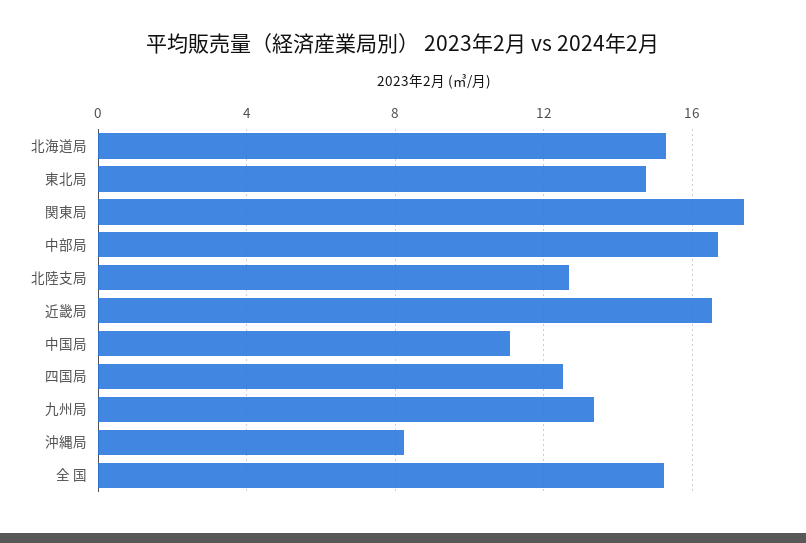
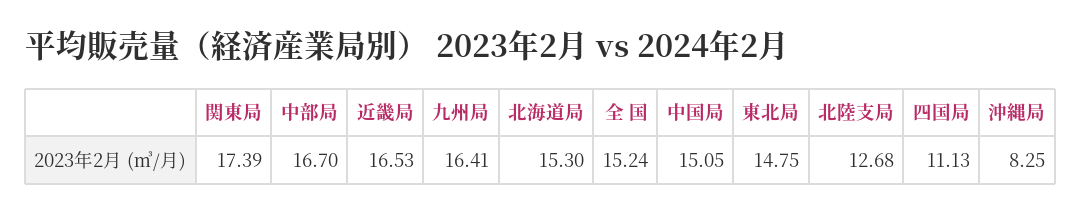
中国局: 11 -> 15.05
四国局: 12.5 -> 11.13
九州局: 13.5 -> 16.41

